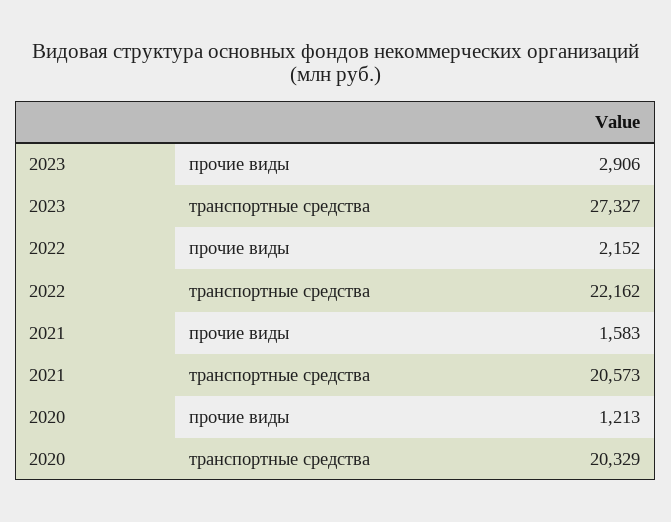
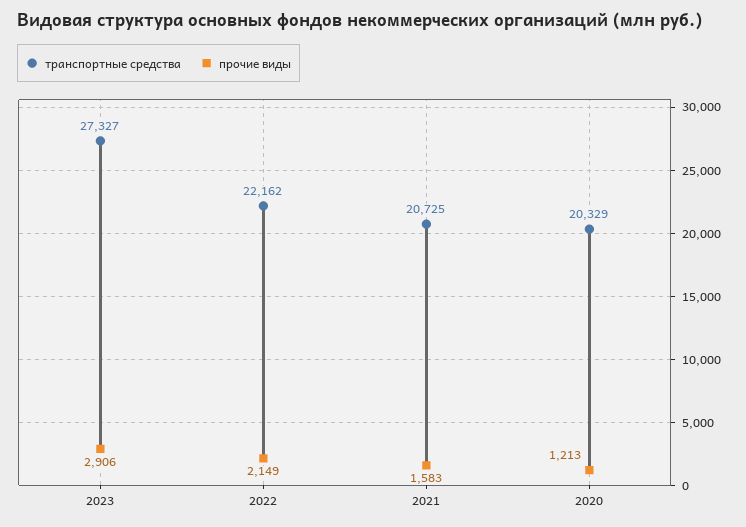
прочие виды, 2022: 2152 -> 2149
транспортные средства, 2021: 20573 -> 20725

